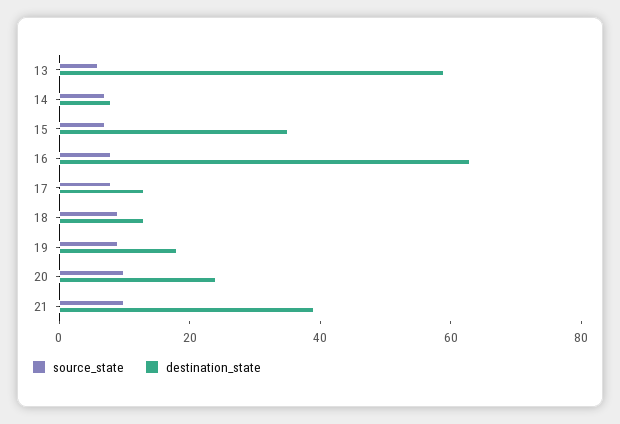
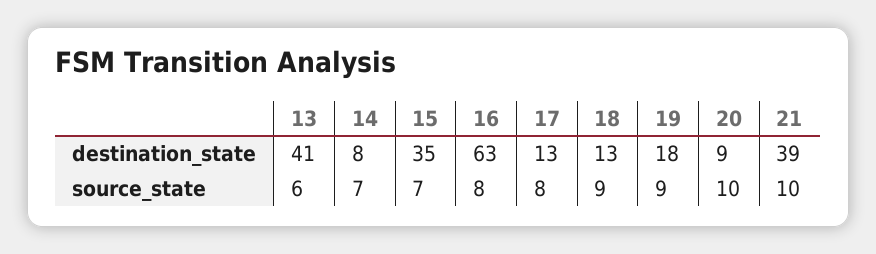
destination_state, 13: 60 -> 41
destination_state, 20: 25 -> 9

